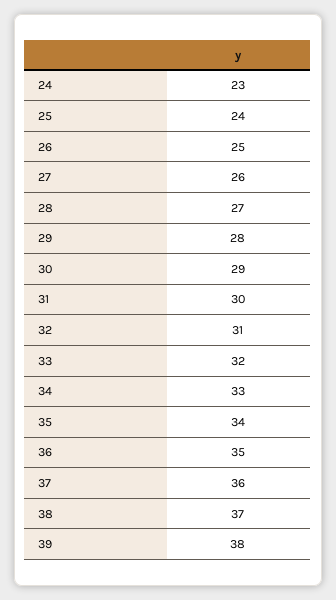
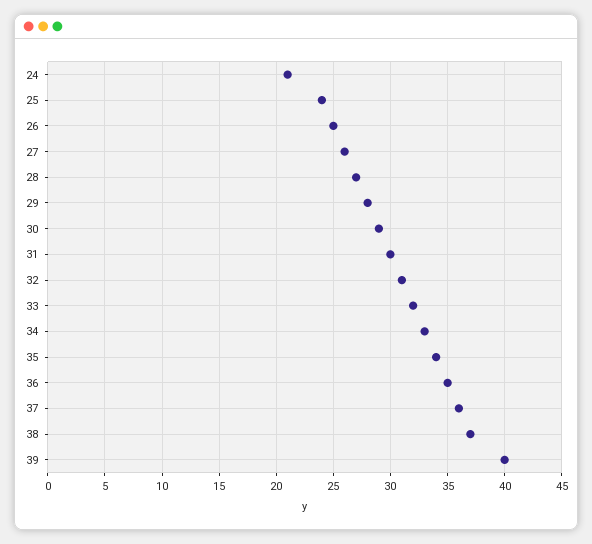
24: 23 -> 21
39: 38 -> 40

